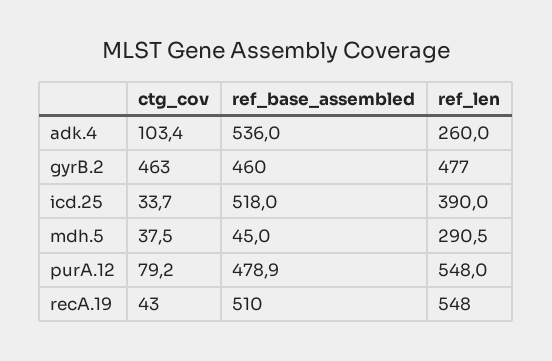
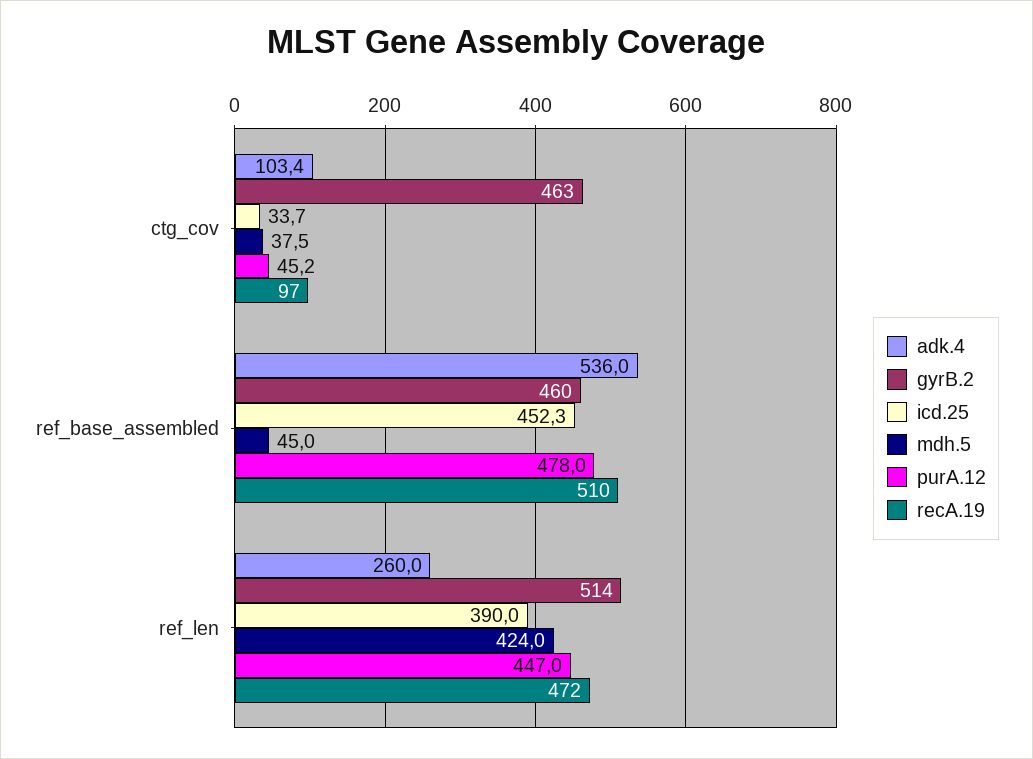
gyrB.2, ref_len: 477 -> 514
icd.25, ref_base_assembled: 518 -> 452.3
mdh.5, ref_len: 290.5 -> 424
purA.12, ctg_cov: 79.2 -> 45.2
purA.12, ref_base_assembled: 478.9 -> 478
purA.12, ref_len: 548 -> 447
recA.19, ctg_cov: 43 -> 97
recA.19, ref_len: 548 -> 472

